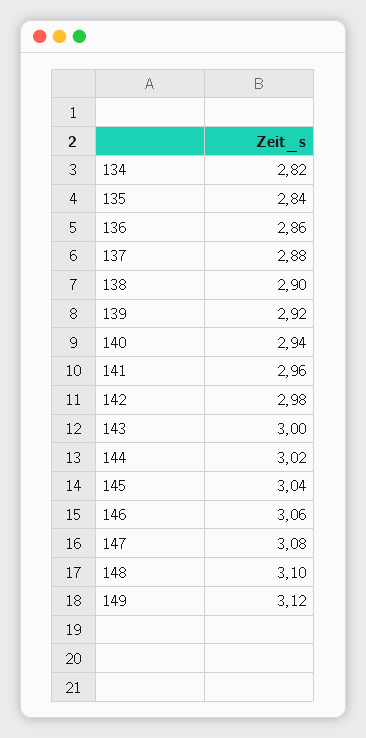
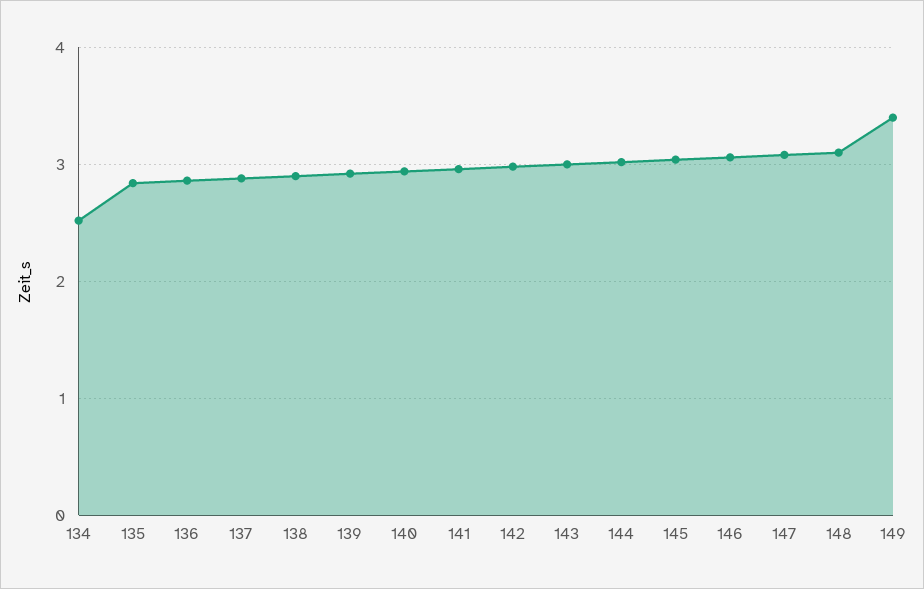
134: 2.82 -> 2.5
149: 3.12 -> 3.4

